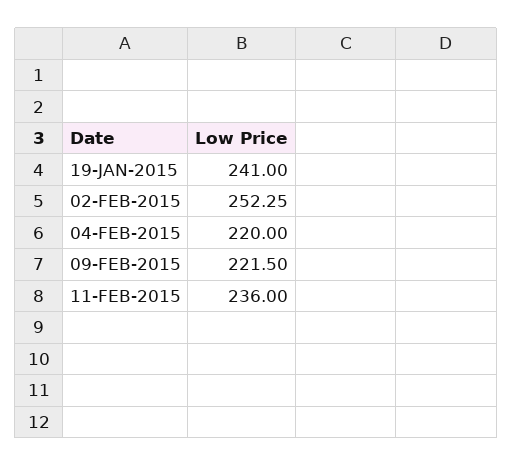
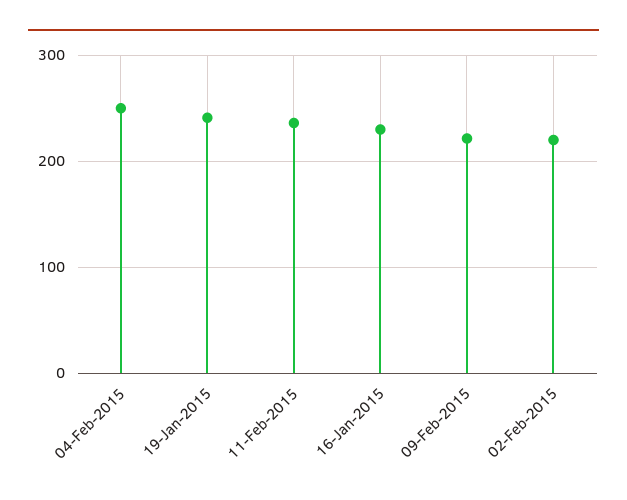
02-FEB-2015: 252.25 -> 220
04-FEB-2015: 220 -> 250
16-Jan-2015: none -> 230

